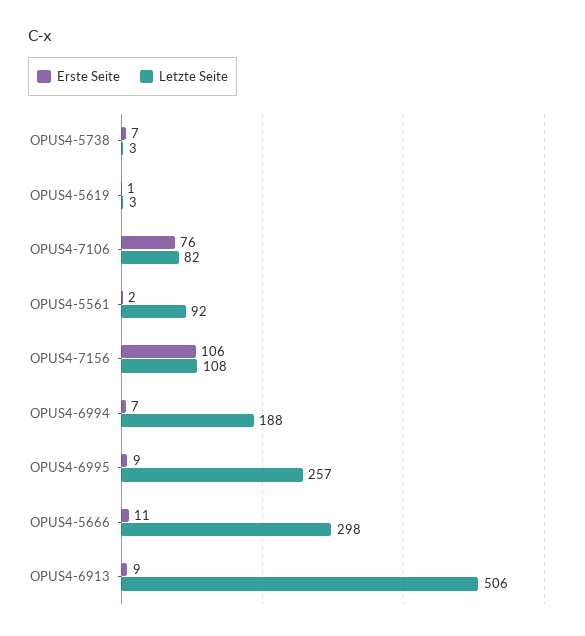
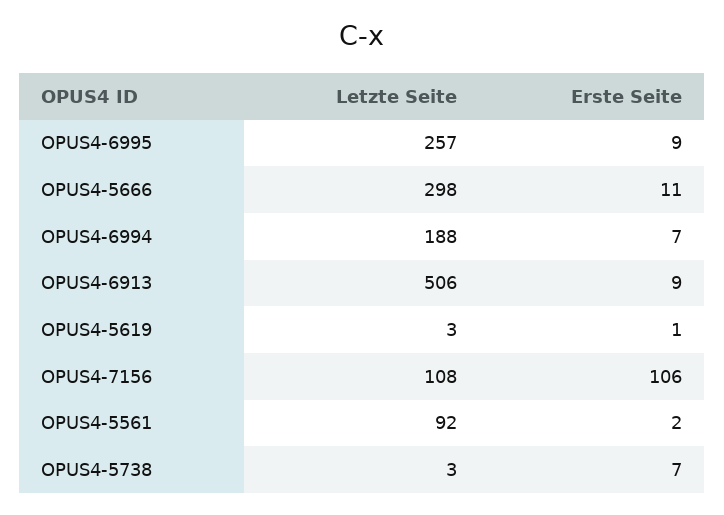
Erste Seite, OPUS4-7106: 76 -> none
Letzte Seite, OPUS4-7106: 82 -> none

